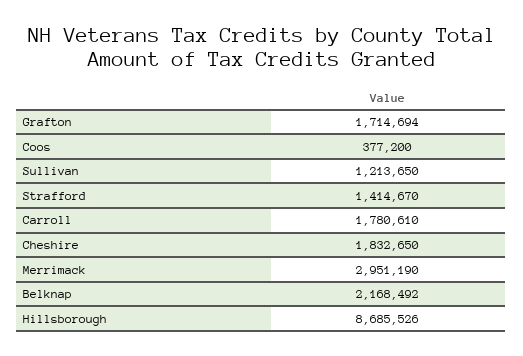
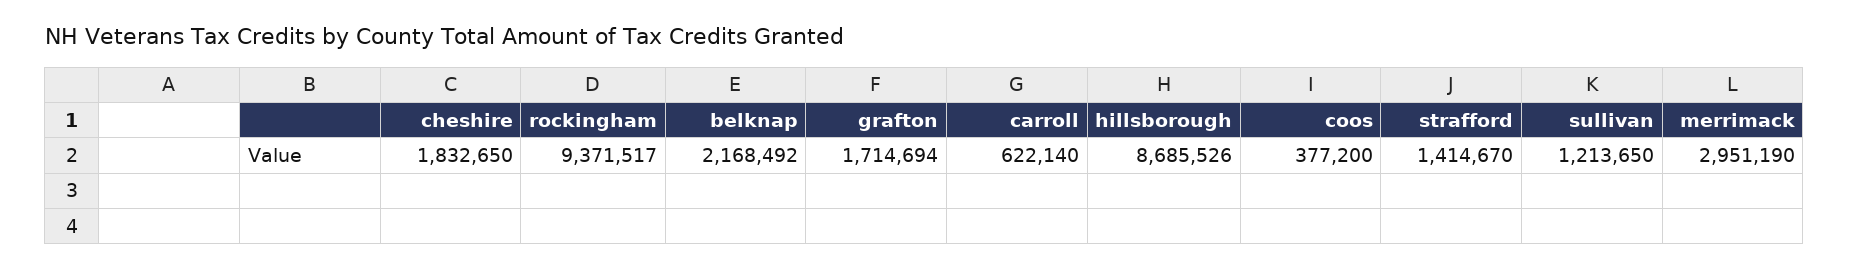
Carroll: 1780610 -> 622140
rockingham: none -> 9371517

